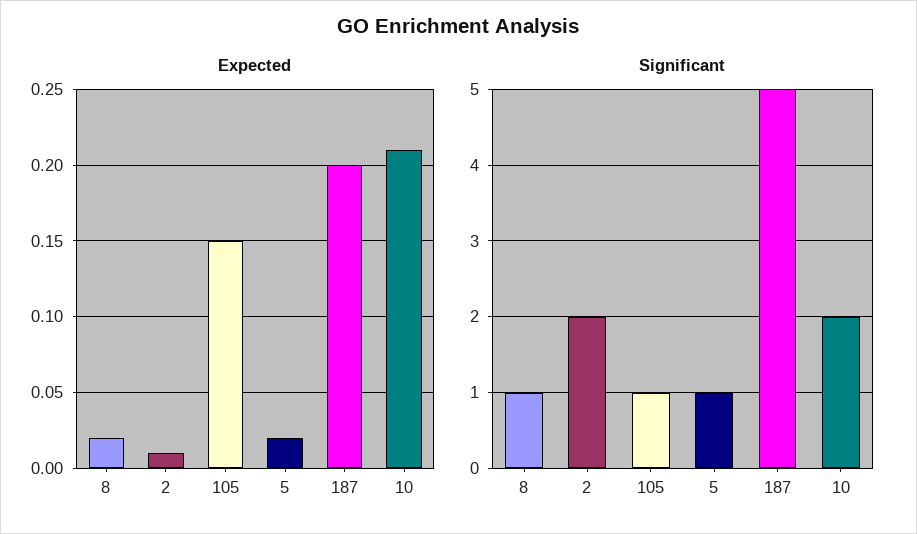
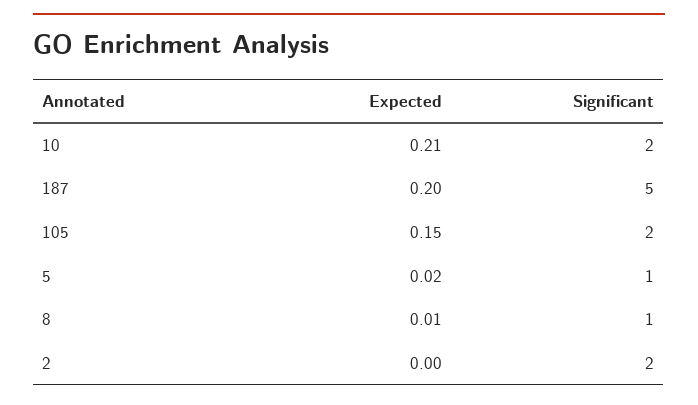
Expected, 8: 0.02 -> 0.01
Expected, 2: 0.01 -> 0
Significant, 105: 1 -> 2

